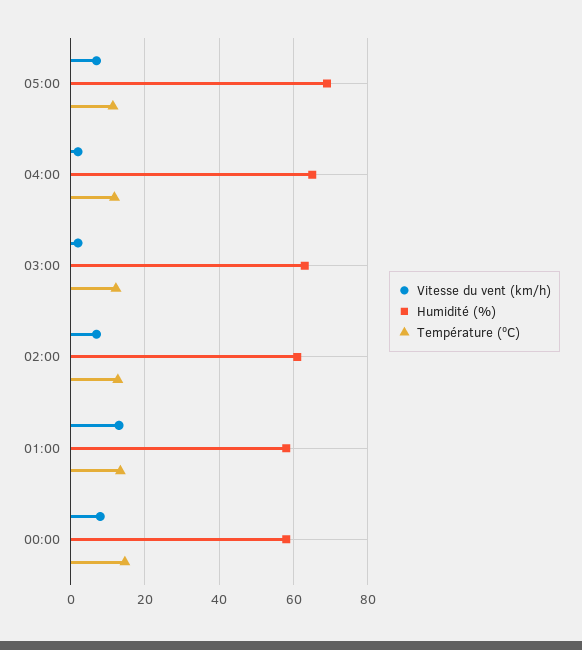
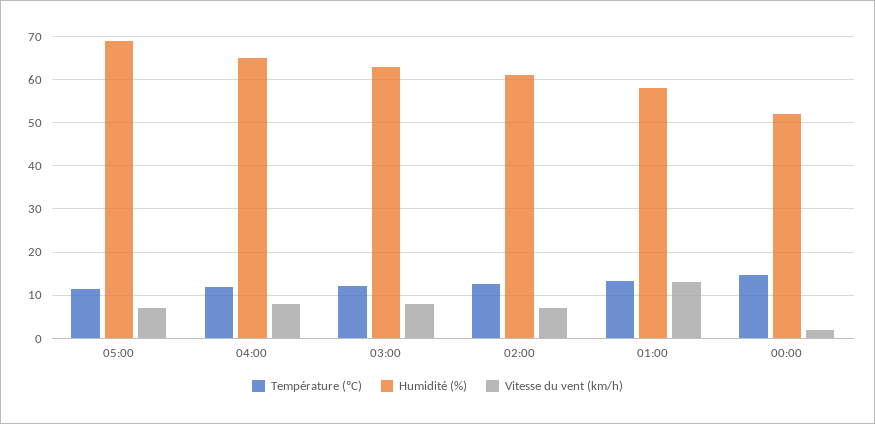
Vitesse du vent (km/h), 04:00: 2 -> 8
Vitesse du vent (km/h), 03:00: 2 -> 8
Vitesse du vent (km/h), 00:00: 8 -> 2
Humidité (%), 00:00: 58 -> 52

